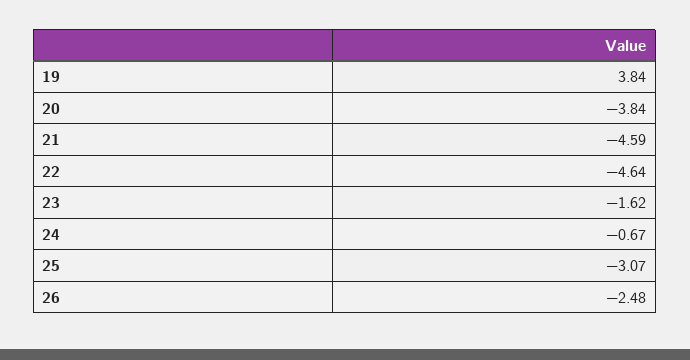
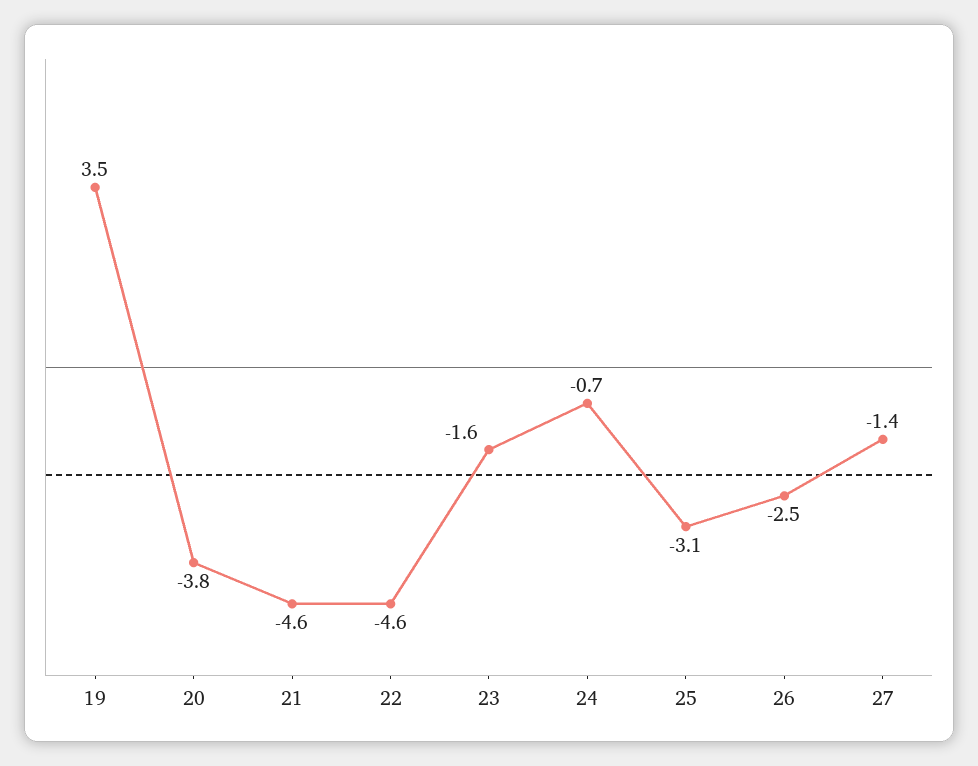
19: 3.84 -> 3.5
27: none -> -1.4

